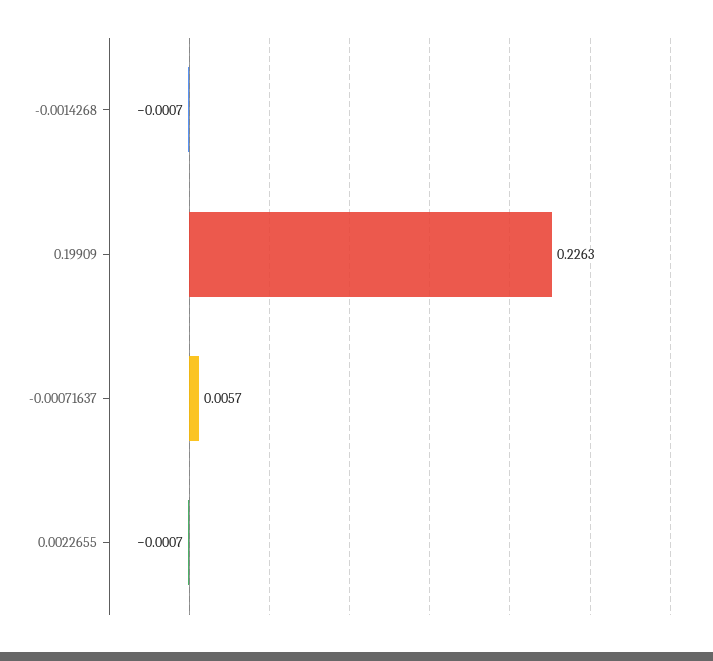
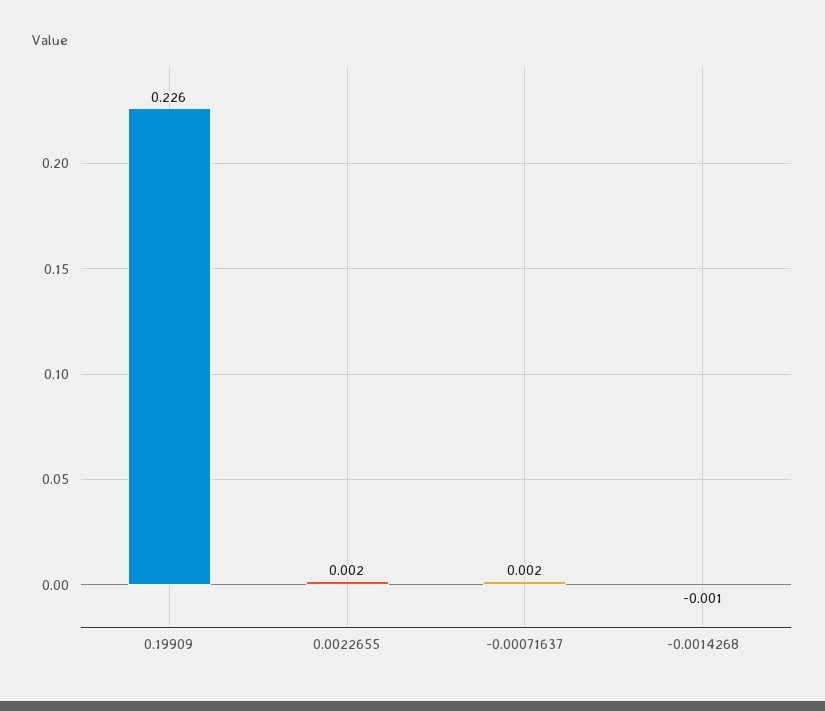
-0.00071637: 0.0057 -> 0.002
0.0022655: -0.0007 -> 0.002

